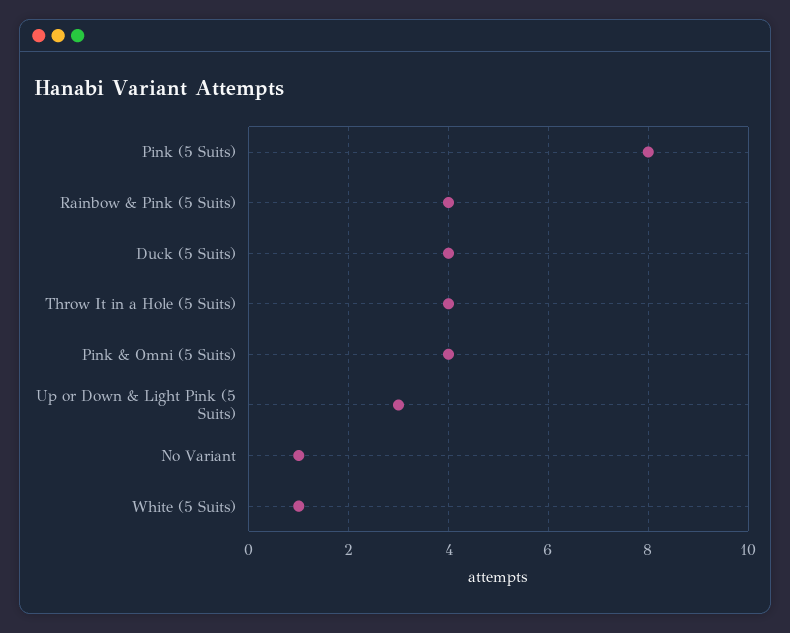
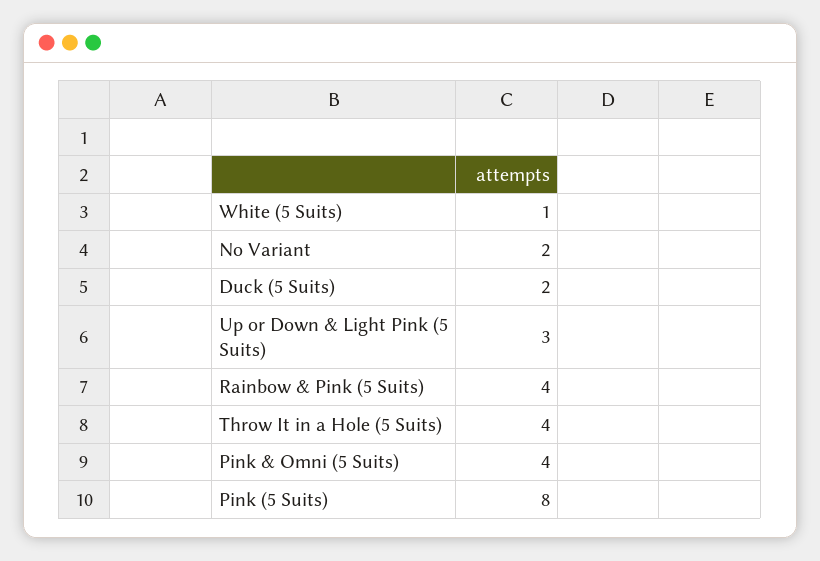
Duck (5 Suits): 4 -> 2
No Variant: 1 -> 2

